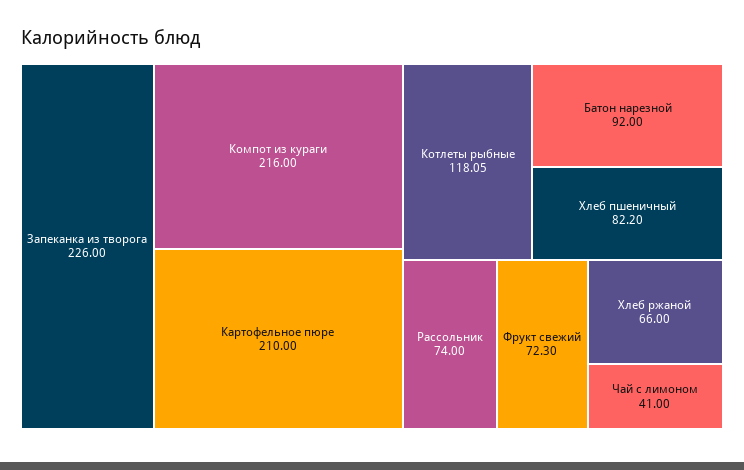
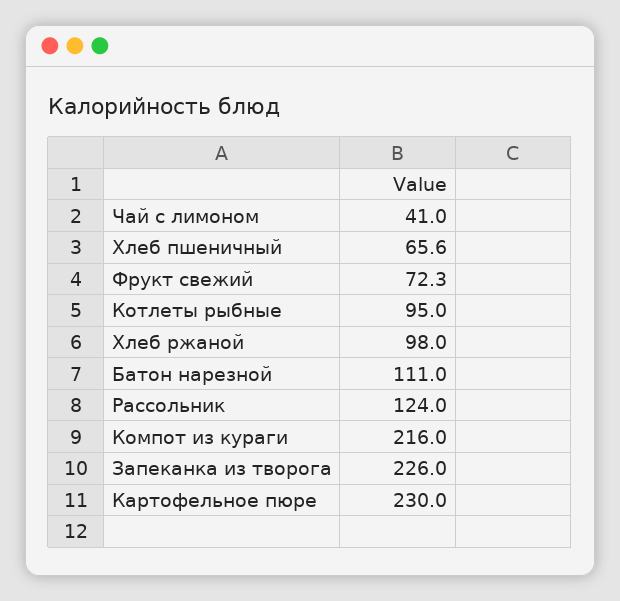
Картофельное пюре: 210 -> 230
Котлеты рыбные: 118.05 -> 95
Батон нарезной: 92 -> 111
Хлеб пшеничный: 82.2 -> 65.6
Рассольник: 74 -> 124
Хлеб ржаной: 66 -> 98

